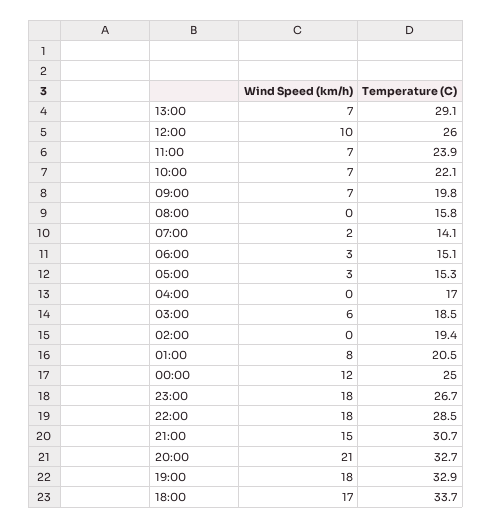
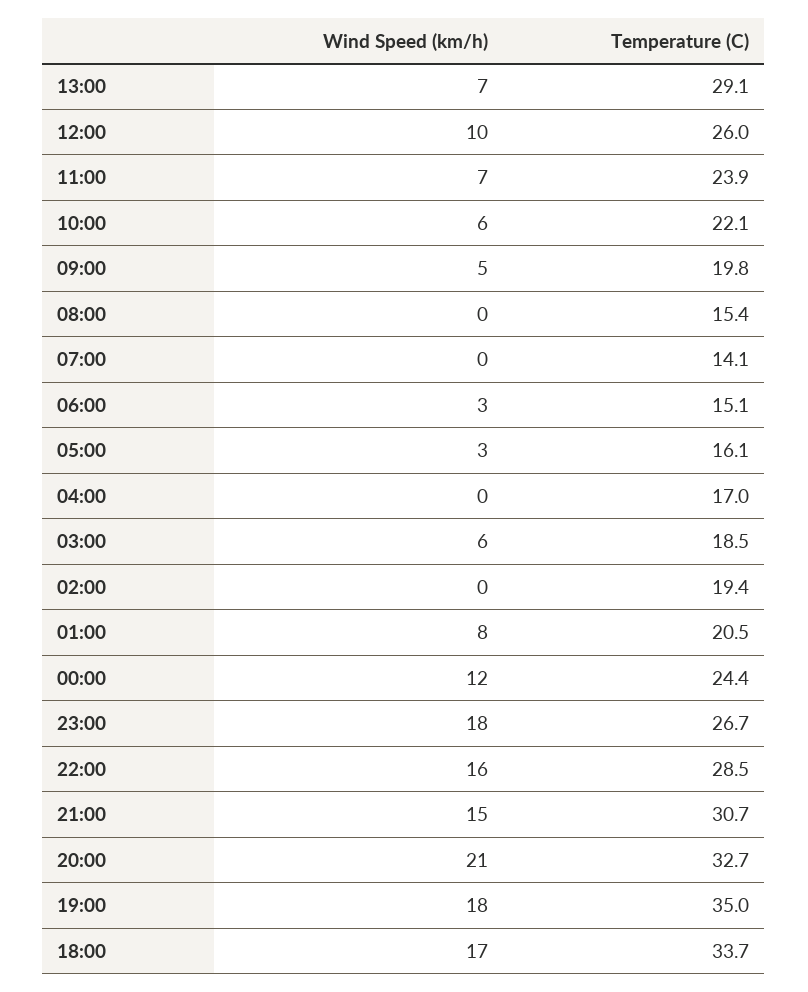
Wind Speed (km/h), 10:00: 7 -> 6
Wind Speed (km/h), 09:00: 7 -> 5
Temperature (C), 08:00: 15.8 -> 15.4
Wind Speed (km/h), 07:00: 2 -> 0
Temperature (C), 05:00: 15.3 -> 16.1
Temperature (C), 00:00: 25 -> 24.4
Wind Speed (km/h), 22:00: 18 -> 16
Temperature (C), 19:00: 32.9 -> 35

